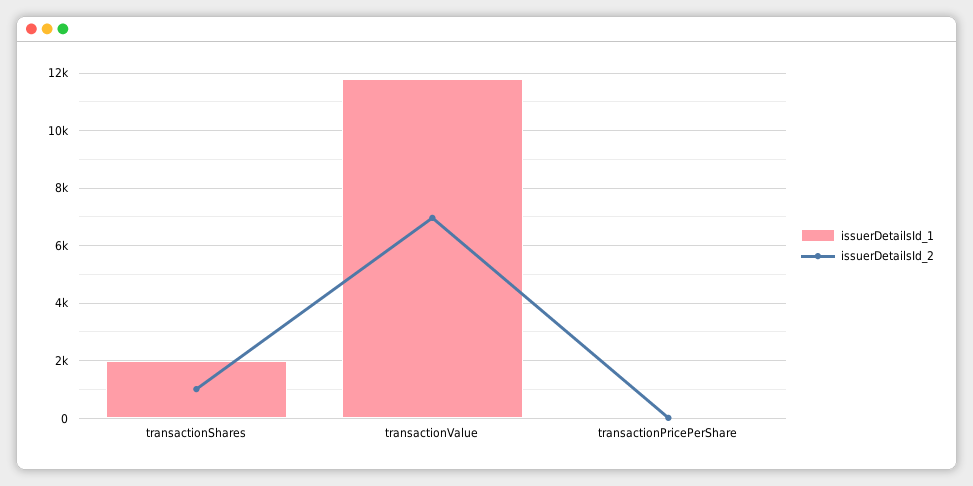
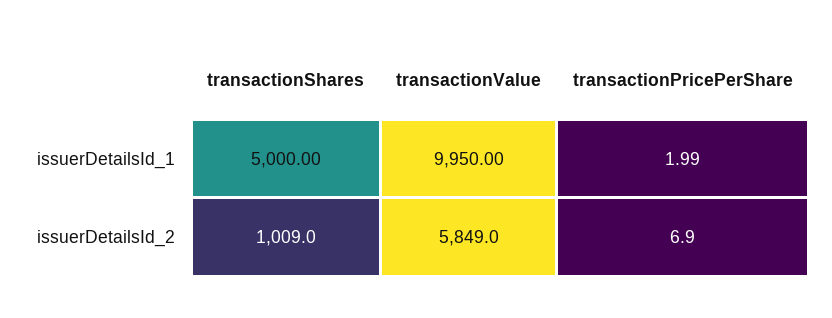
issuerDetailsId_1, transactionShares: 2000 -> 5000
issuerDetailsId_1, transactionValue: 11750 -> 9950
issuerDetailsId_2, transactionValue: 7000 -> 5849

